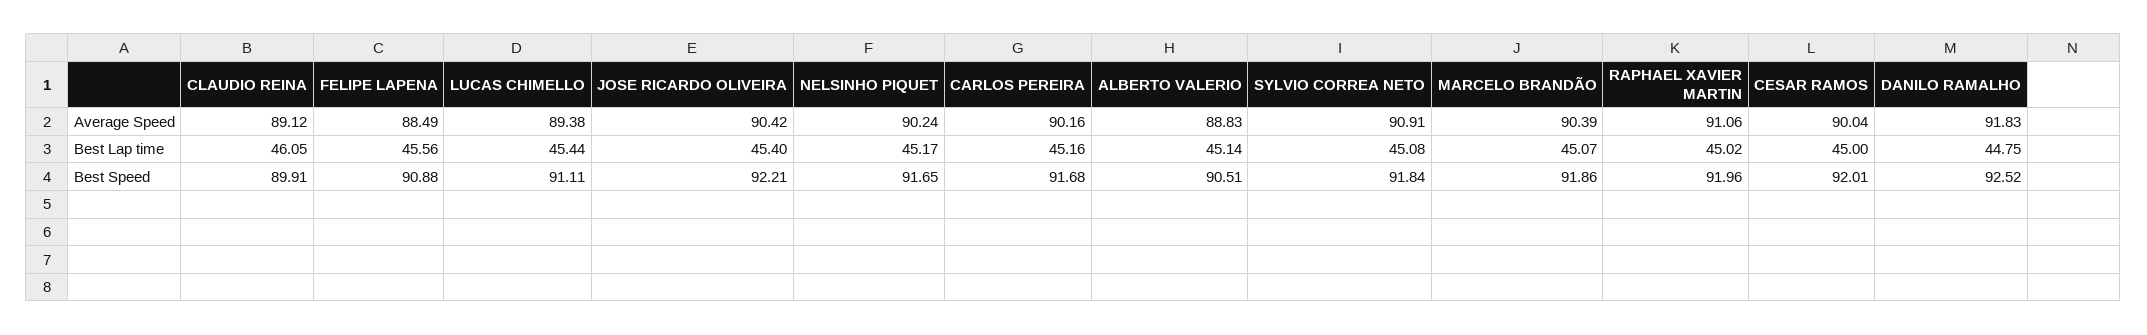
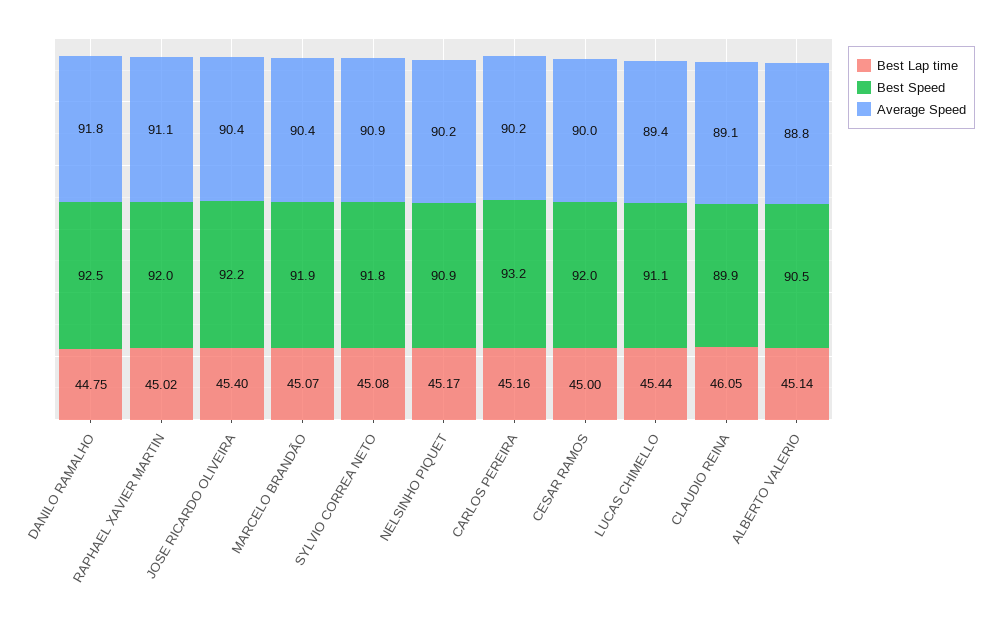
Average Speed, FELIPE LAPENA: 88.49 -> none
Best Lap time, FELIPE LAPENA: 45.56 -> none
Best Speed, FELIPE LAPENA: 90.88 -> none
Best Speed, NELSINHO PIQUET: 91.65 -> 90.9
Best Speed, CARLOS PEREIRA: 91.68 -> 93.2

